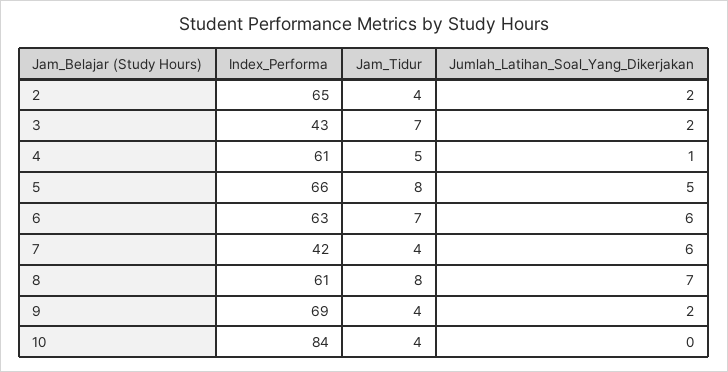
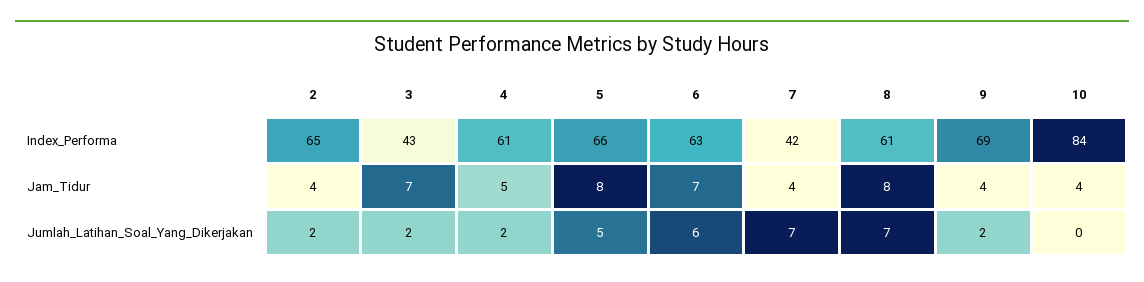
Jumlah_Latihan_Soal_Yang_Dikerjakan, 4: 1 -> 2
Jumlah_Latihan_Soal_Yang_Dikerjakan, 7: 6 -> 7

